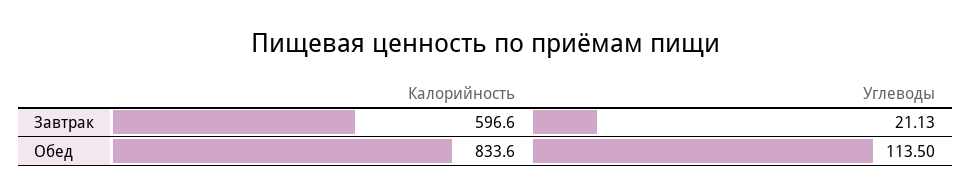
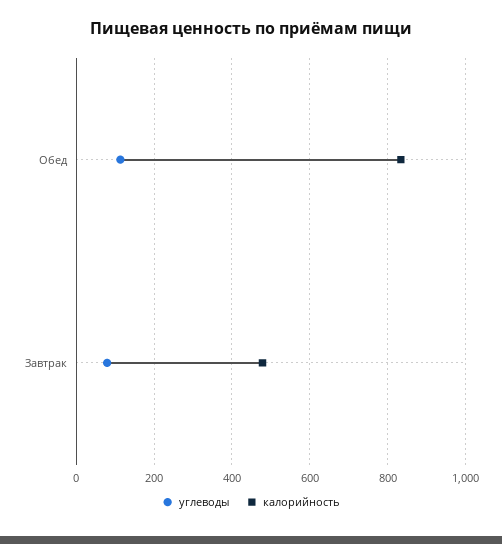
Калорийность, Завтрак: 596.6 -> 480
Углеводы, Завтрак: 21.13 -> 80

